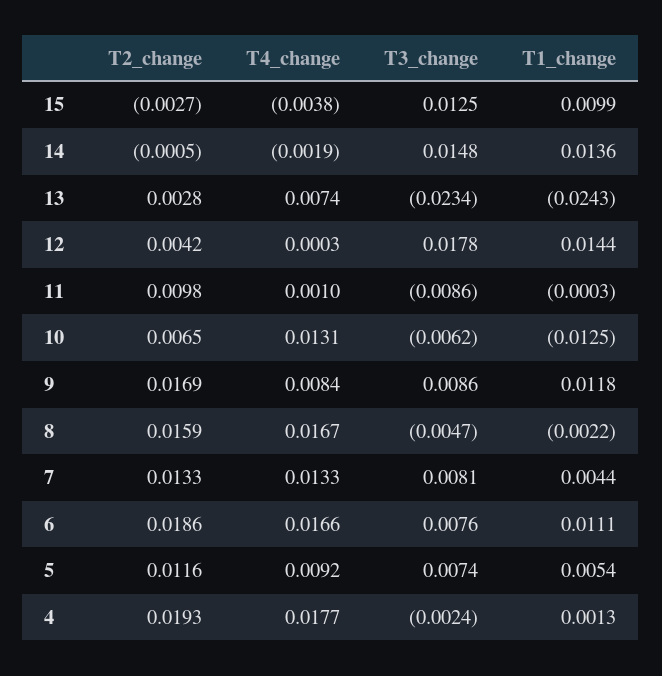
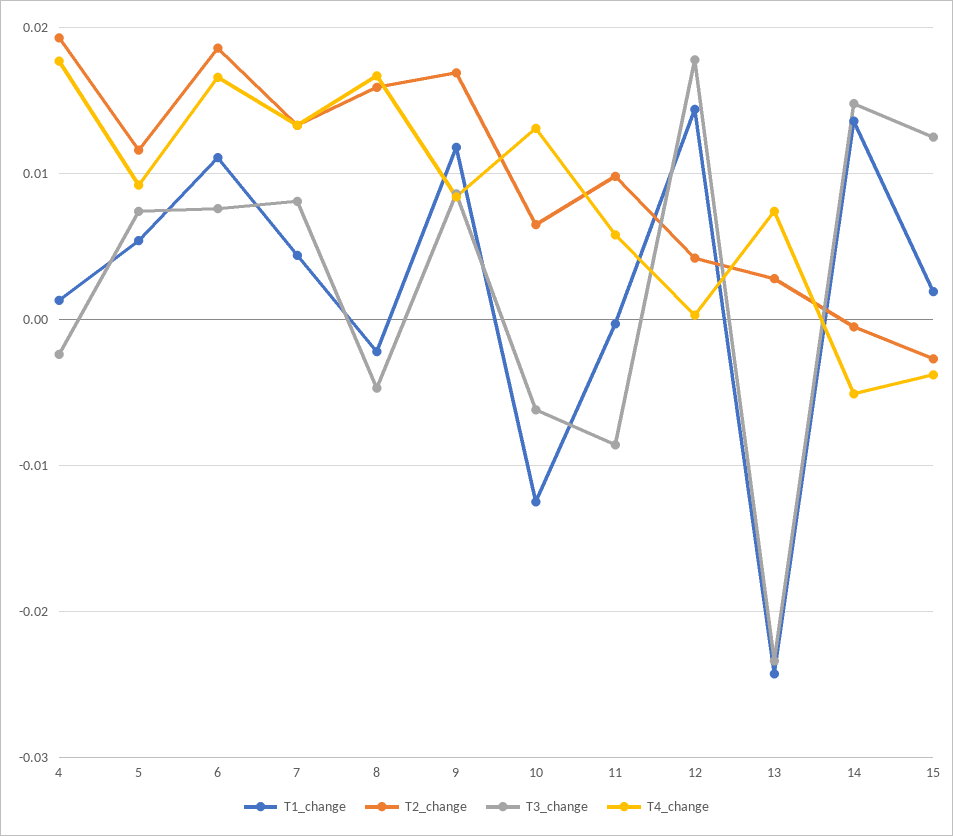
T1_change, 15: 0.0099 -> 0.002
T4_change, 14: -0.0019 -> -0.005
T4_change, 11: 0.001 -> 0.006

